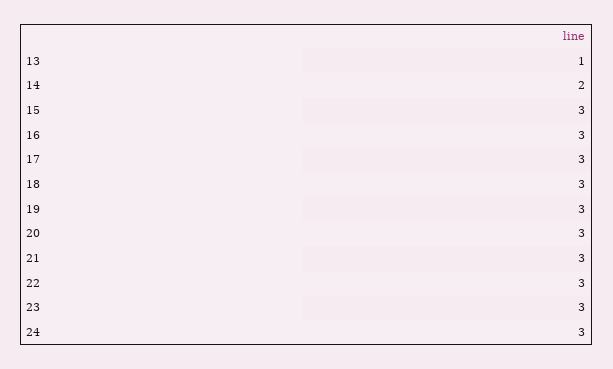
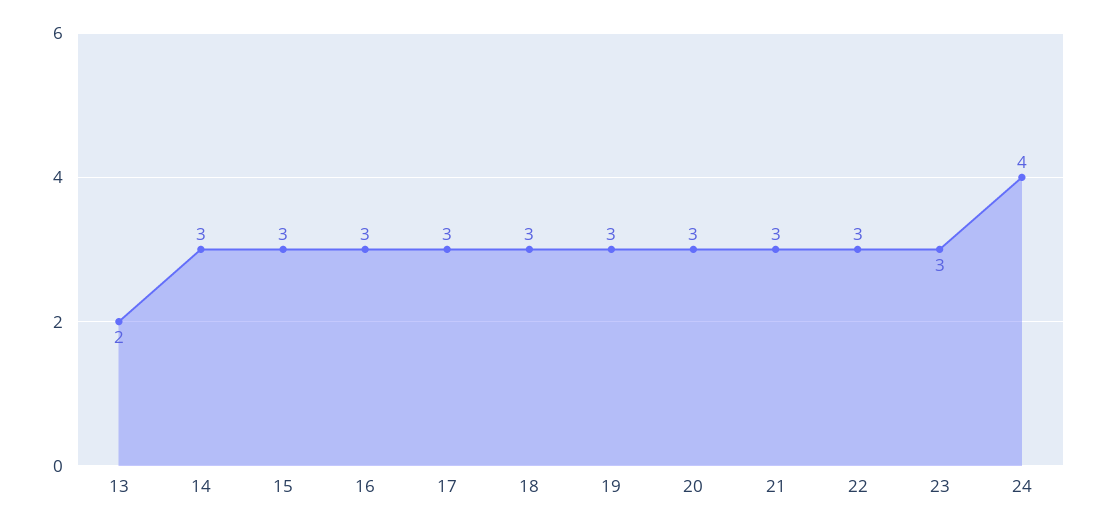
13: 1 -> 2
14: 2 -> 3
24: 3 -> 4

